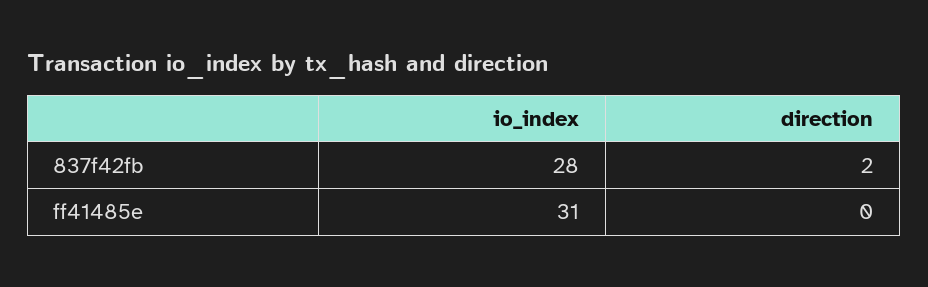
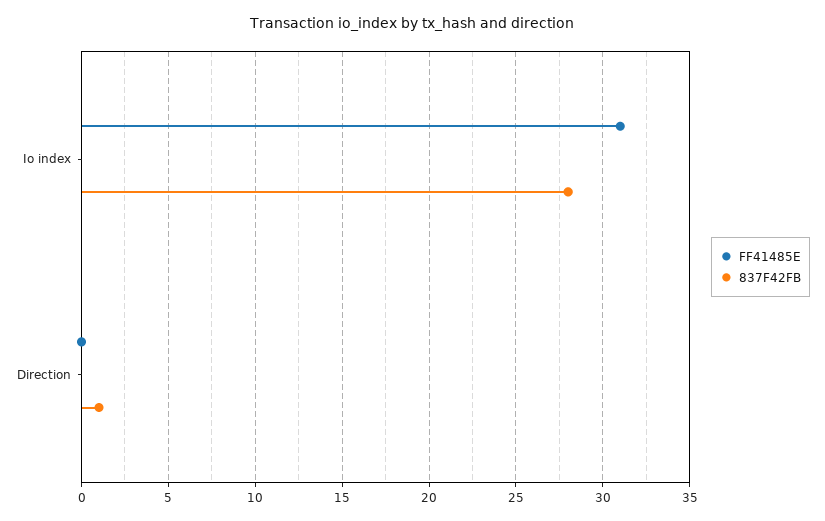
837f42fb, direction: 2 -> 1

